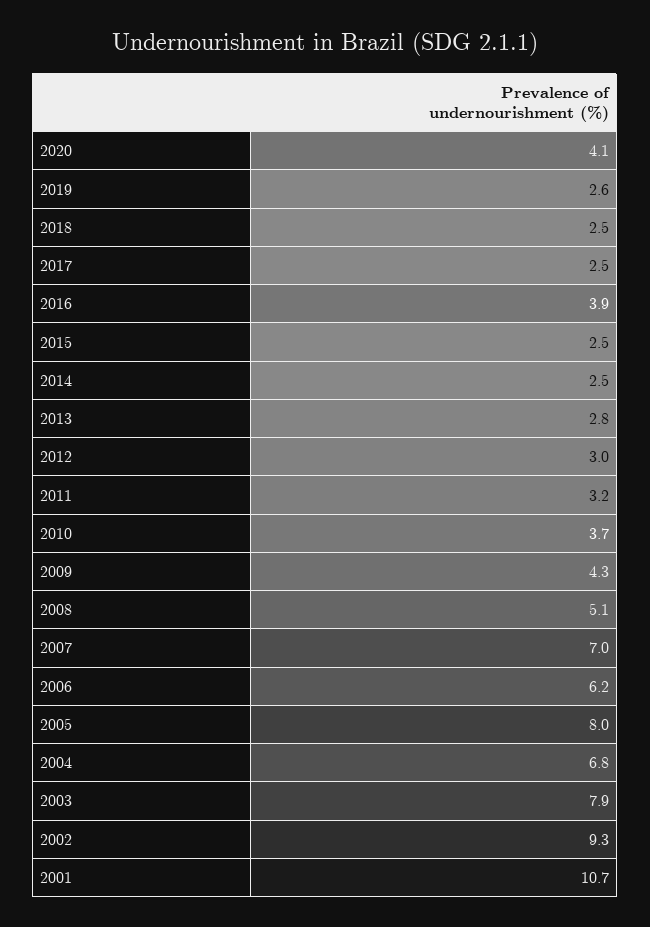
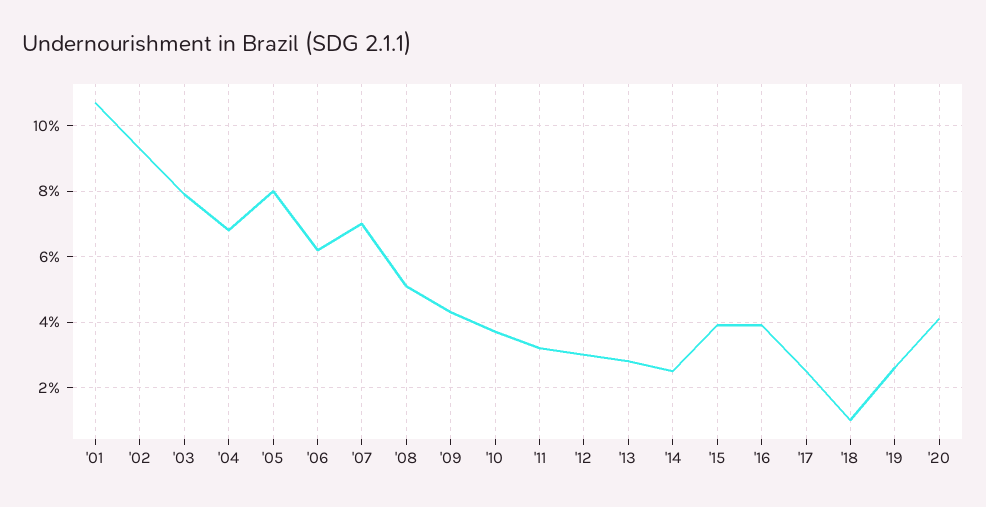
2018: 2.5 -> 1
2015: 2.5 -> 4

